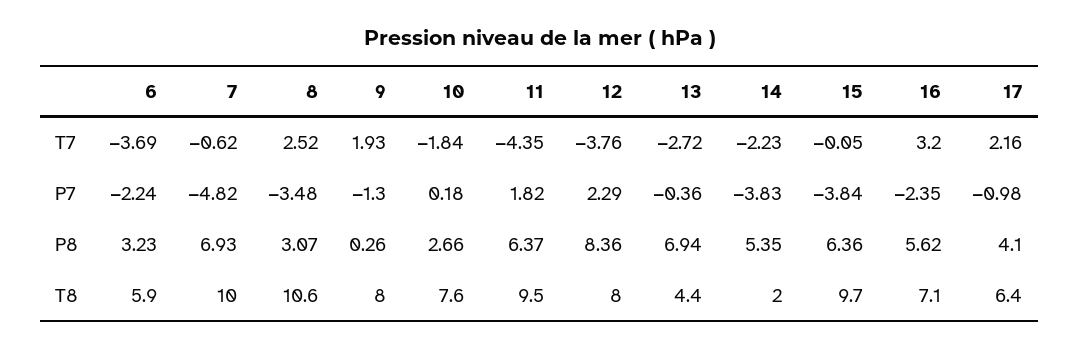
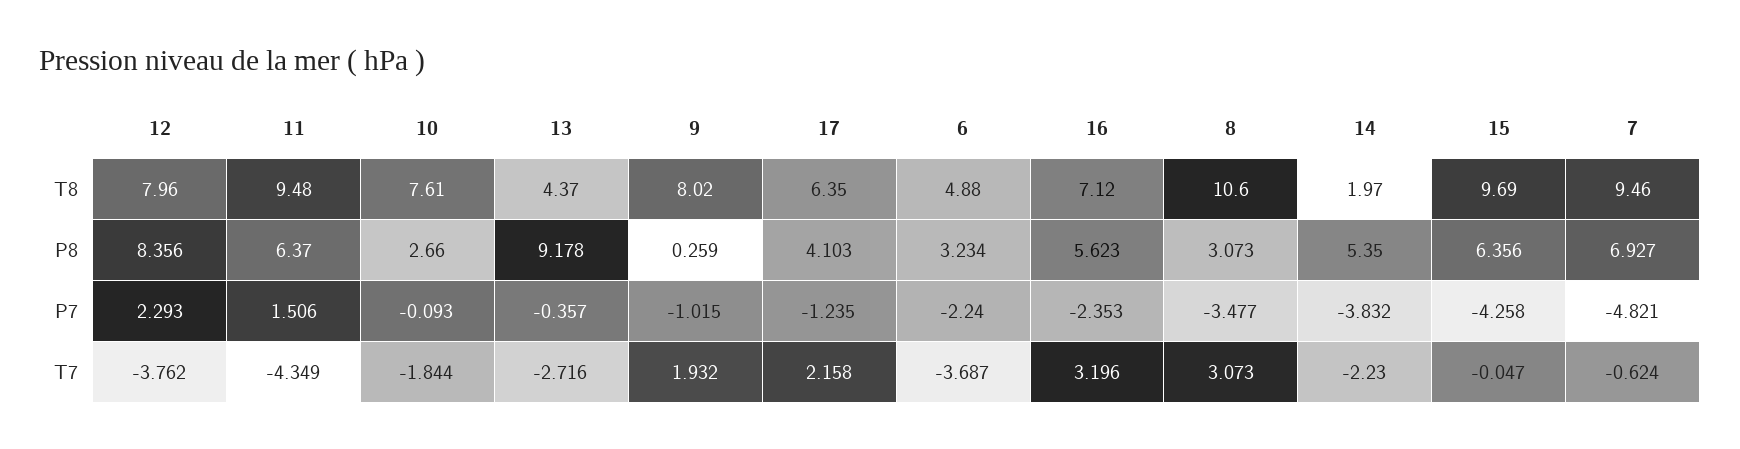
8, T7: 2.52 -> 3.073
9, P7: -1.3 -> -1.015
10, P7: 0.18 -> -0.093
11, P7: 1.82 -> 1.506
15, P7: -3.84 -> -4.258
17, P7: -0.98 -> -1.235
13, P8: 6.94 -> 9.178
6, T8: 5.9 -> 4.88
7, T8: 10 -> 9.46

